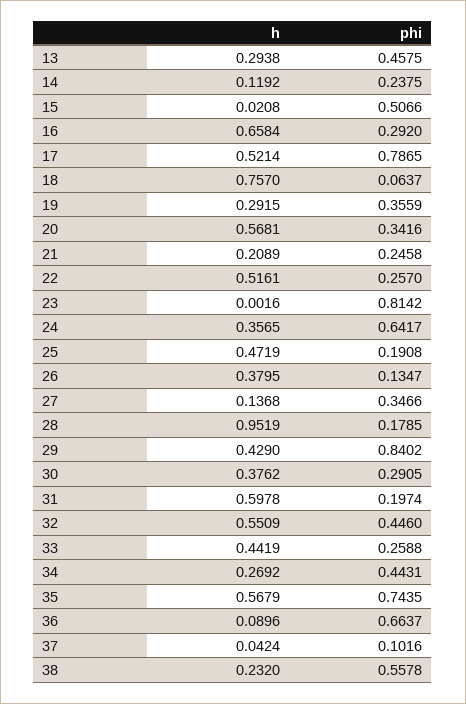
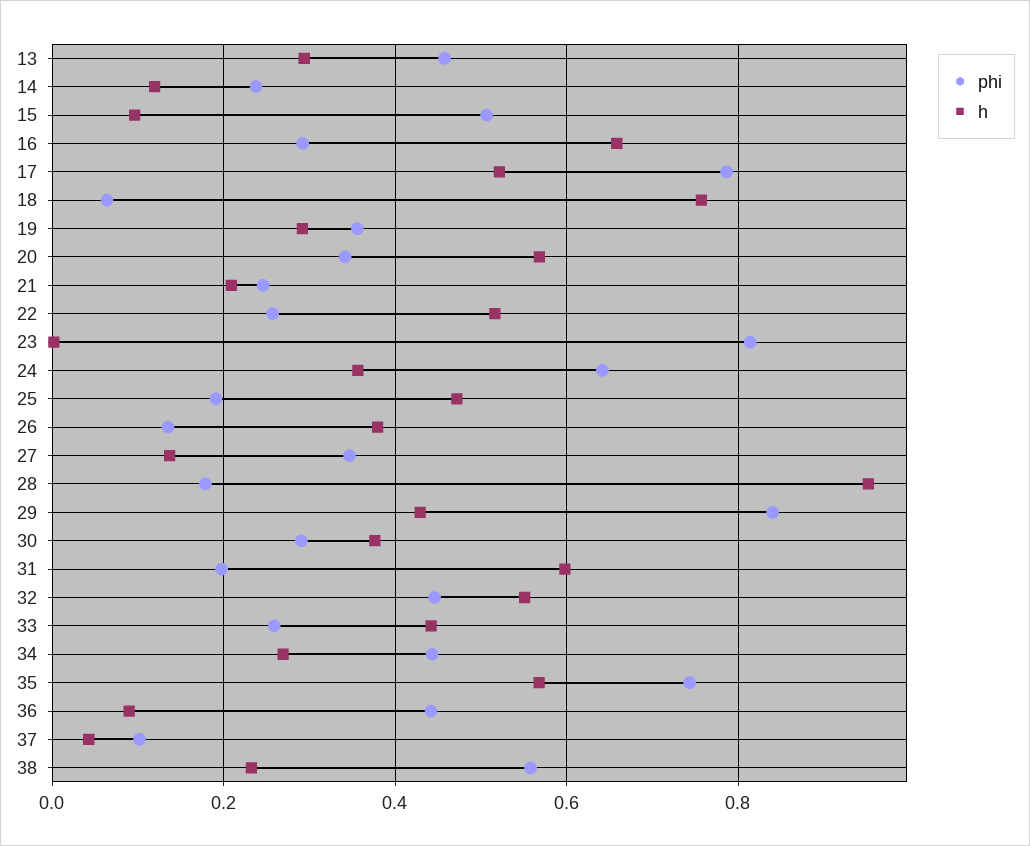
h, 15: 0.0208 -> 0.1
phi, 36: 0.6637 -> 0.44

